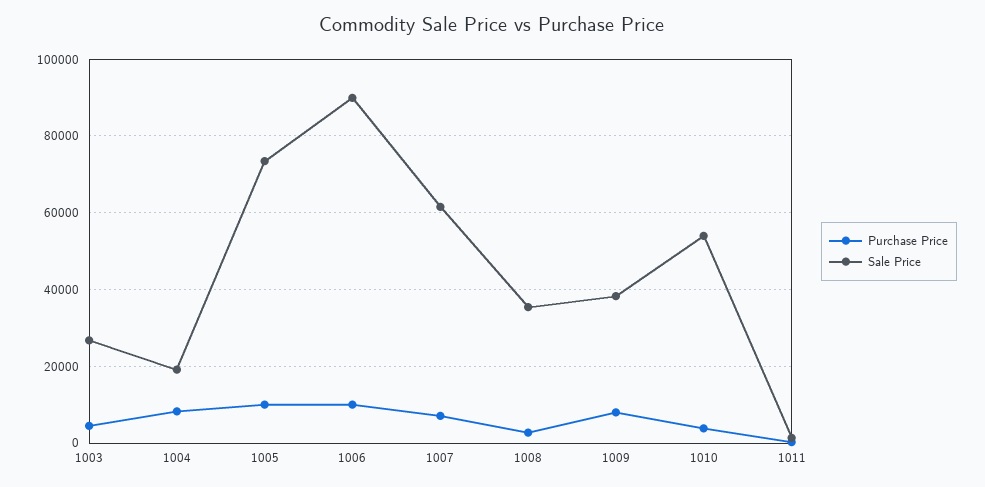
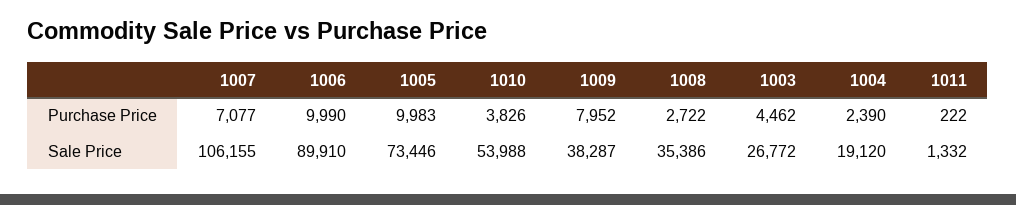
Purchase Price, 1004: 8000 -> 2390
Sale Price, 1007: 62000 -> 106155

